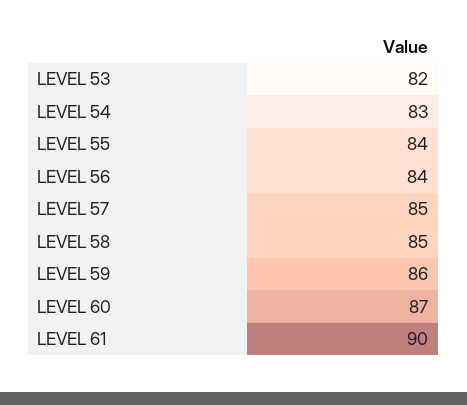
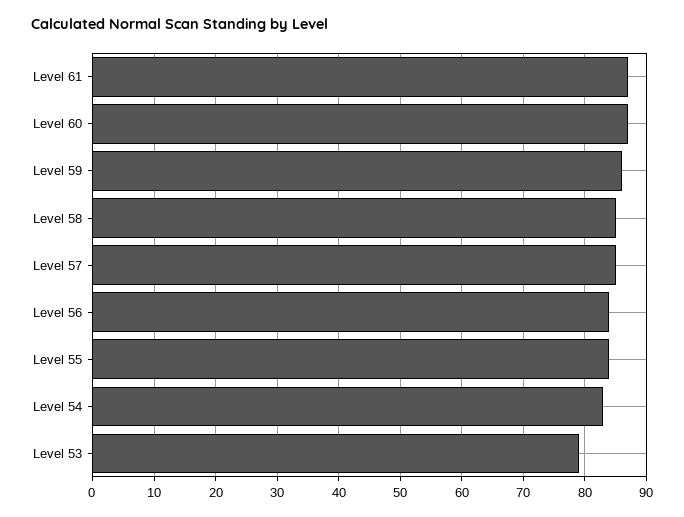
LEVEL 53: 82 -> 79
LEVEL 61: 90 -> 87

